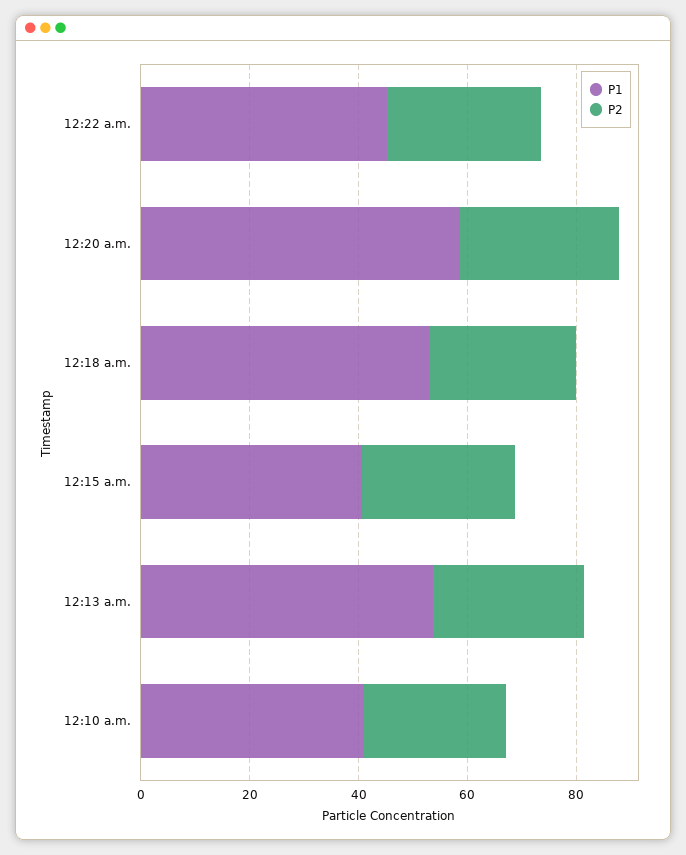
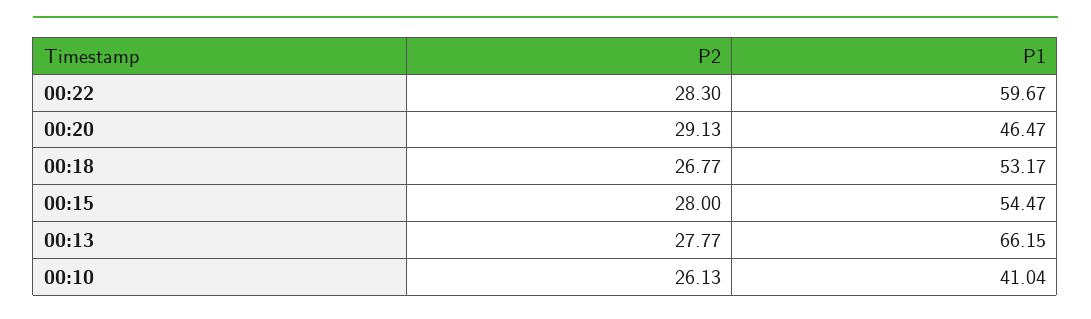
P1, 12:22 a.m.: 45 -> 59.67
P1, 12:20 a.m.: 60 -> 46.47
P1, 12:15 a.m.: 40 -> 54.47
P1, 12:13 a.m.: 55 -> 66.15

